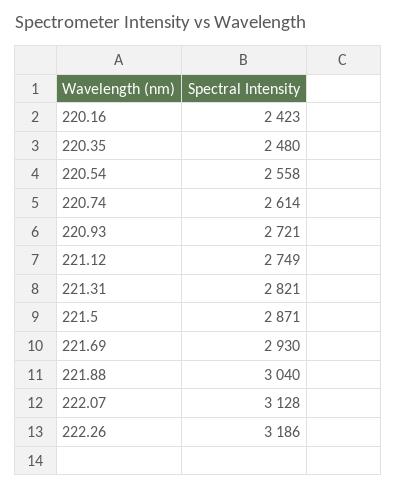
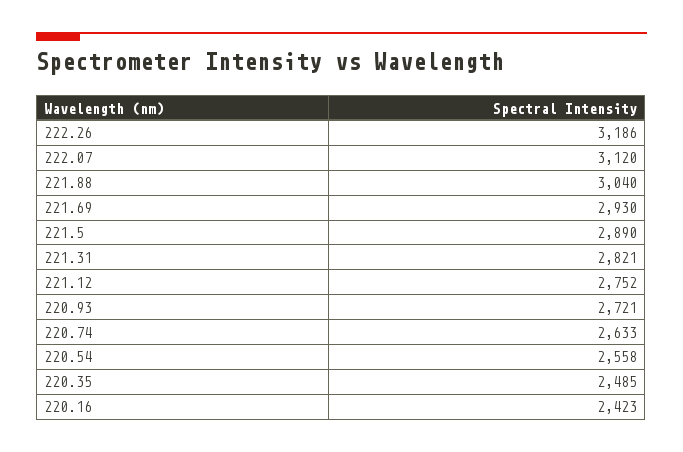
220.35: 2480 -> 2485
220.74: 2614 -> 2633
221.12: 2749 -> 2752
221.5: 2871 -> 2890
222.07: 3128 -> 3120

